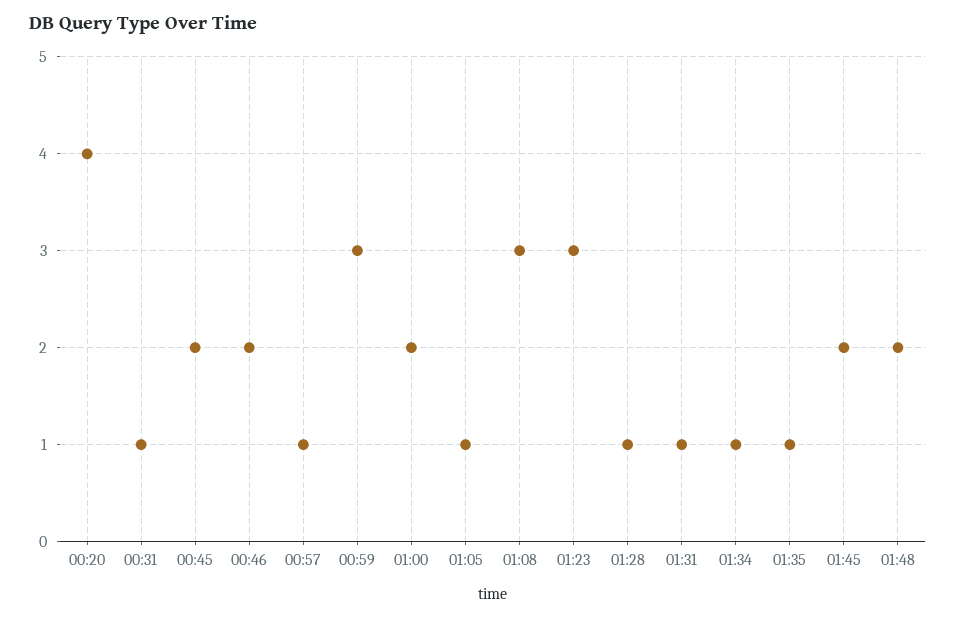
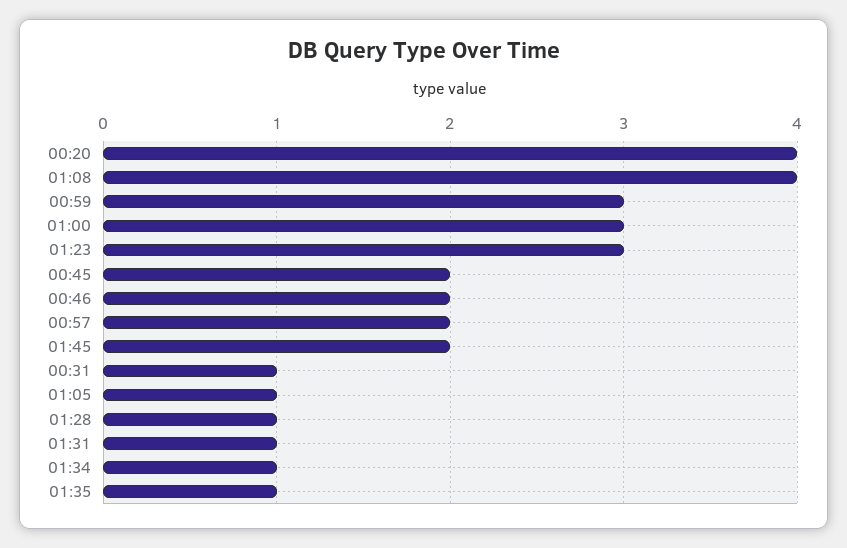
00:57: 1 -> 2
01:00: 2 -> 3
01:08: 3 -> 4
01:48: 2 -> none

